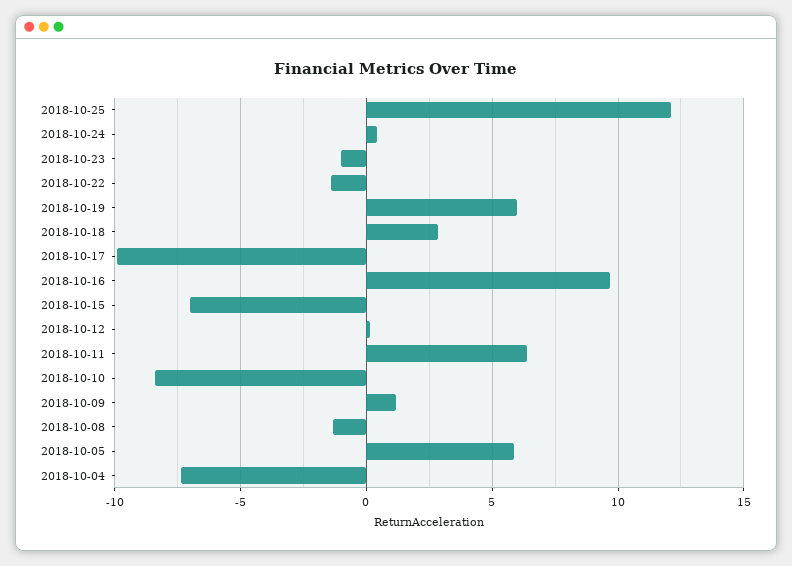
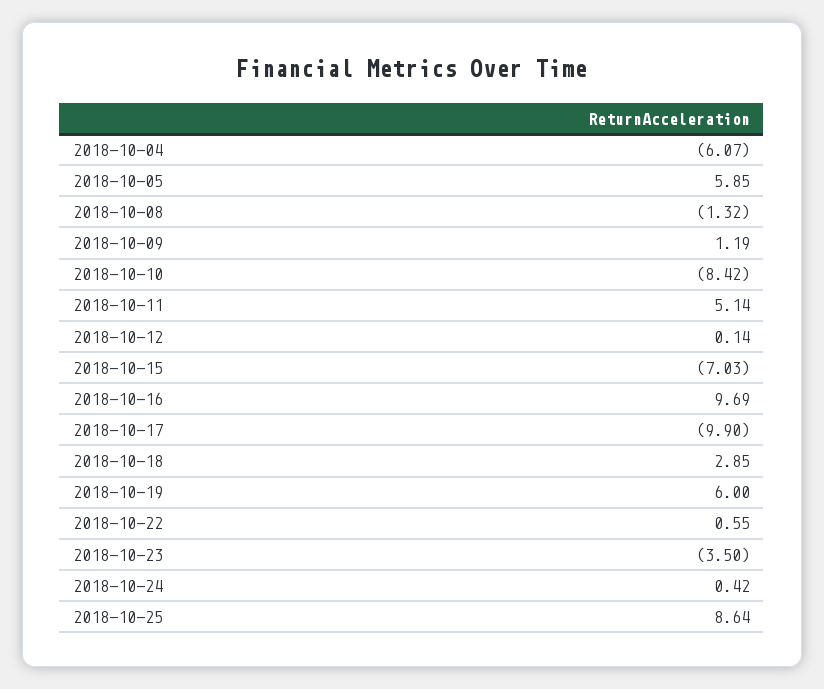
2018-10-25: 12 -> 8.64
2018-10-23: -1 -> -3.5
2018-10-22: -1.5 -> 0.55
2018-10-11: 6.5 -> 5.14
2018-10-04: -7.5 -> -6.07

